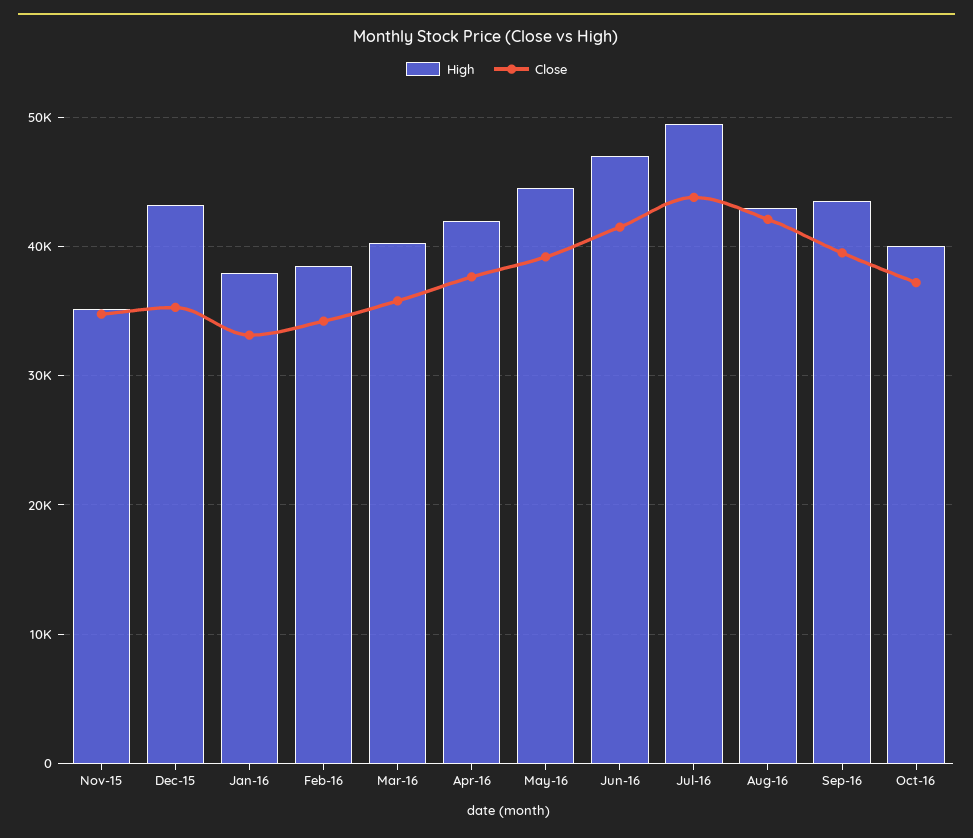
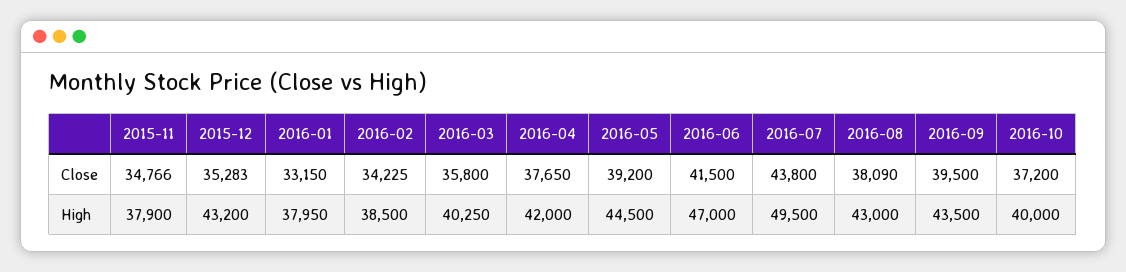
High, Nov-15: 35000 -> 37900
Close, Aug-16: 42000 -> 38090

